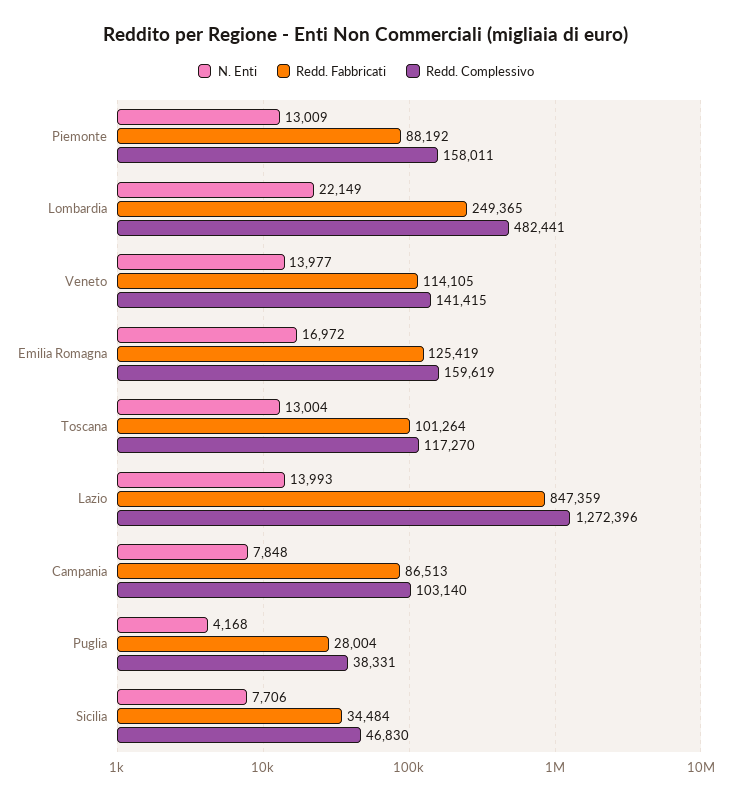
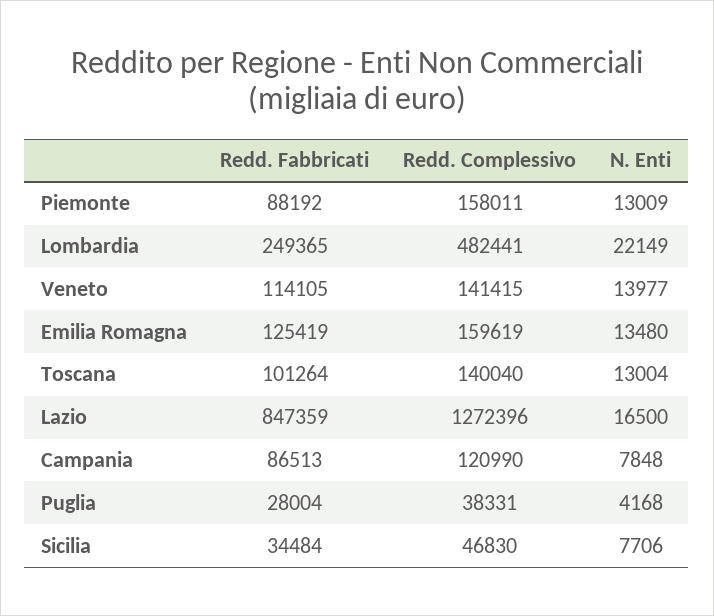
N. Enti, Emilia Romagna: 16972 -> 13480
Redd. Complessivo, Toscana: 117270 -> 140040
N. Enti, Lazio: 13993 -> 16500
Redd. Complessivo, Campania: 103140 -> 120990

